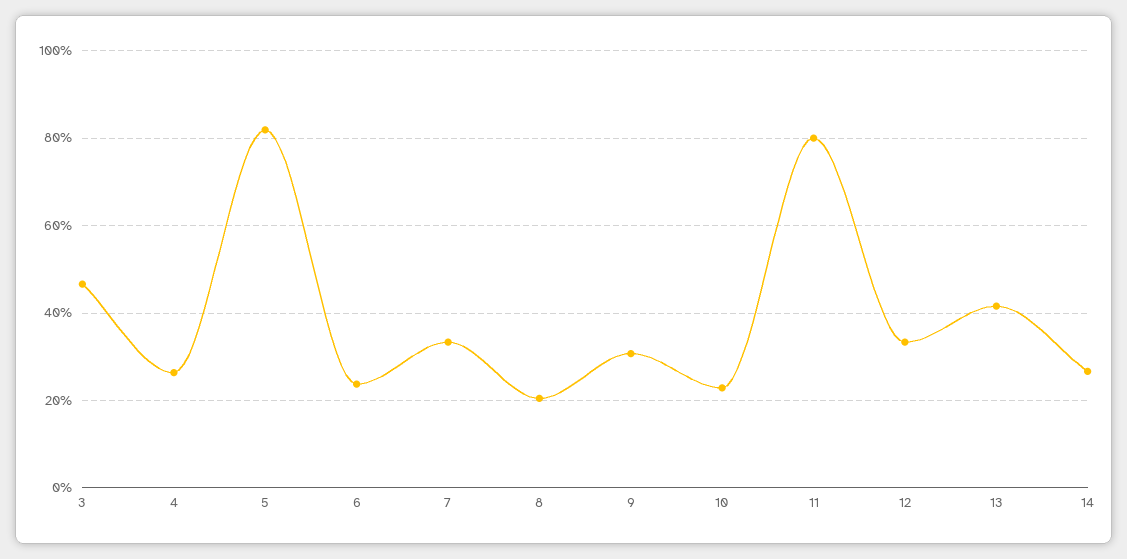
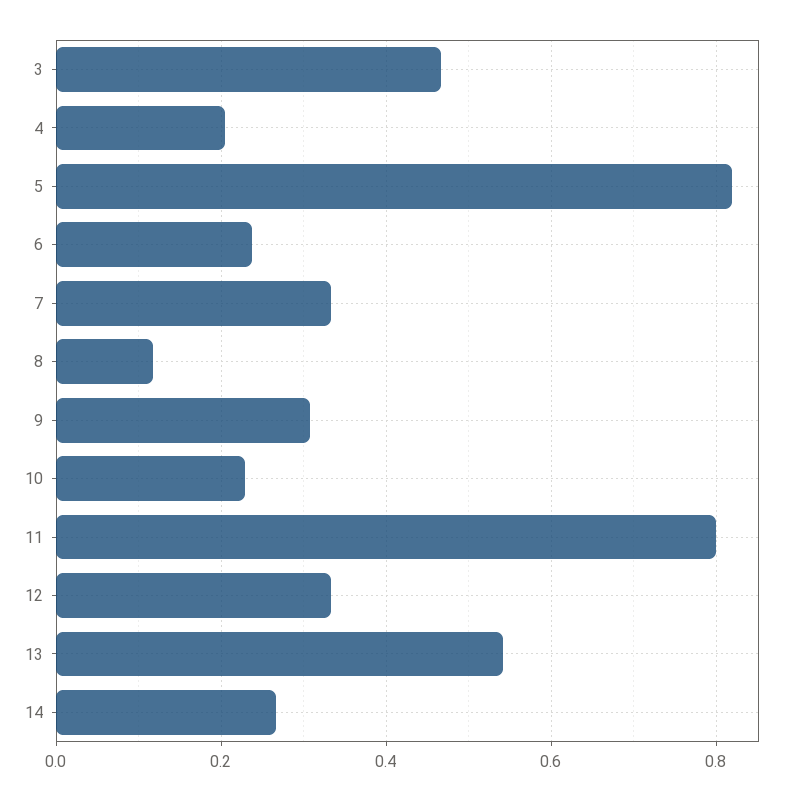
4: 0.26 -> 0.2
8: 0.2 -> 0.12
13: 0.42 -> 0.54

